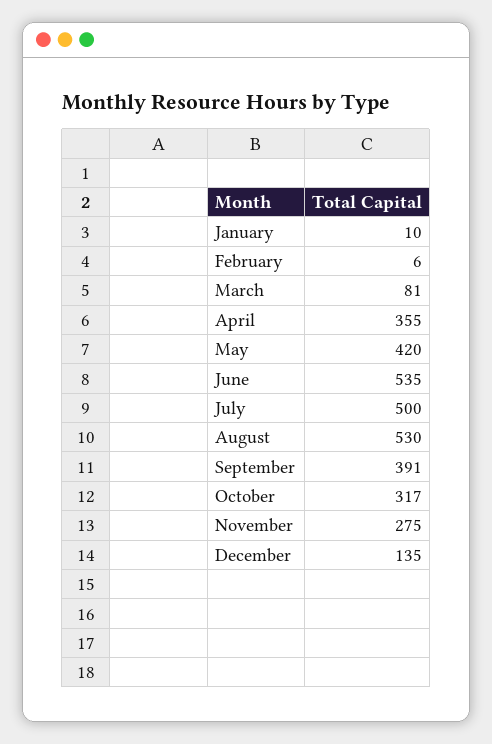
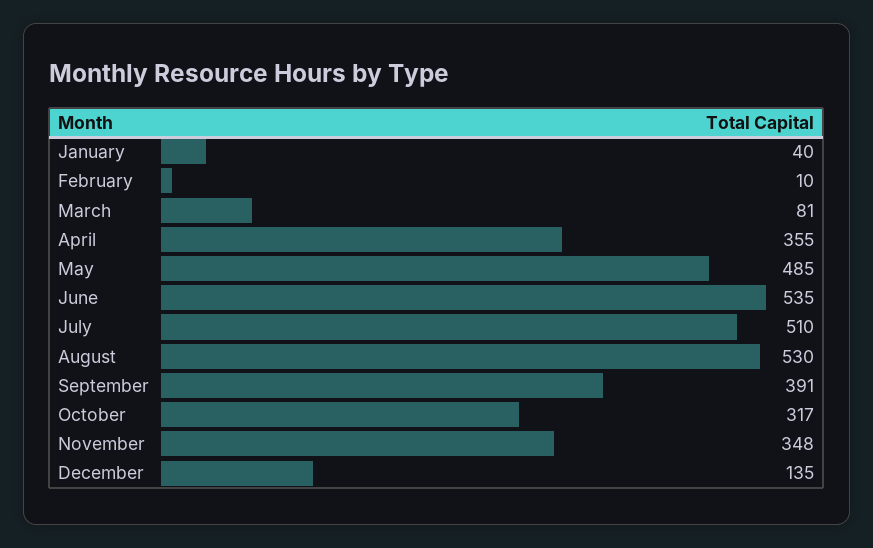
January: 10 -> 40
February: 6 -> 10
May: 420 -> 485
July: 500 -> 510
November: 275 -> 348

